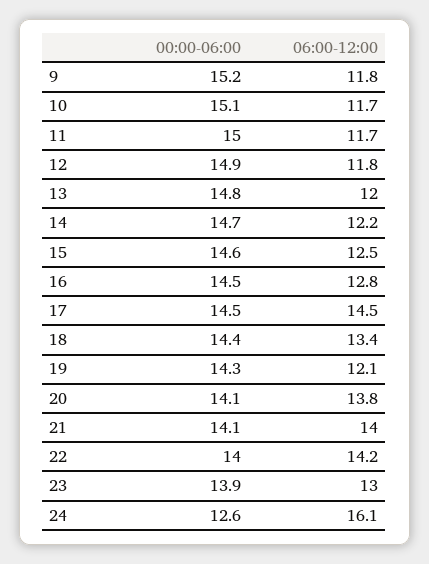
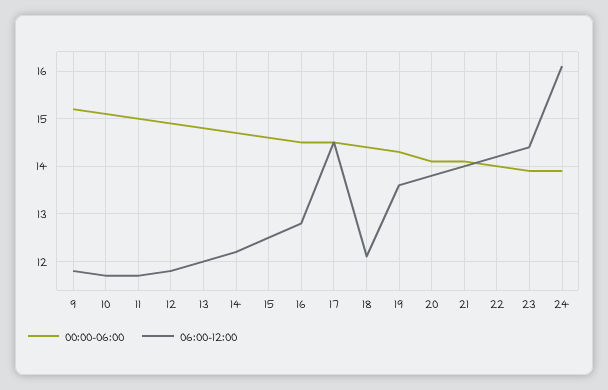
06:00-12:00, 18: 13.4 -> 12
06:00-12:00, 19: 12.1 -> 13.5
06:00-12:00, 23: 13 -> 14.5
00:00-06:00, 24: 12.6 -> 14

